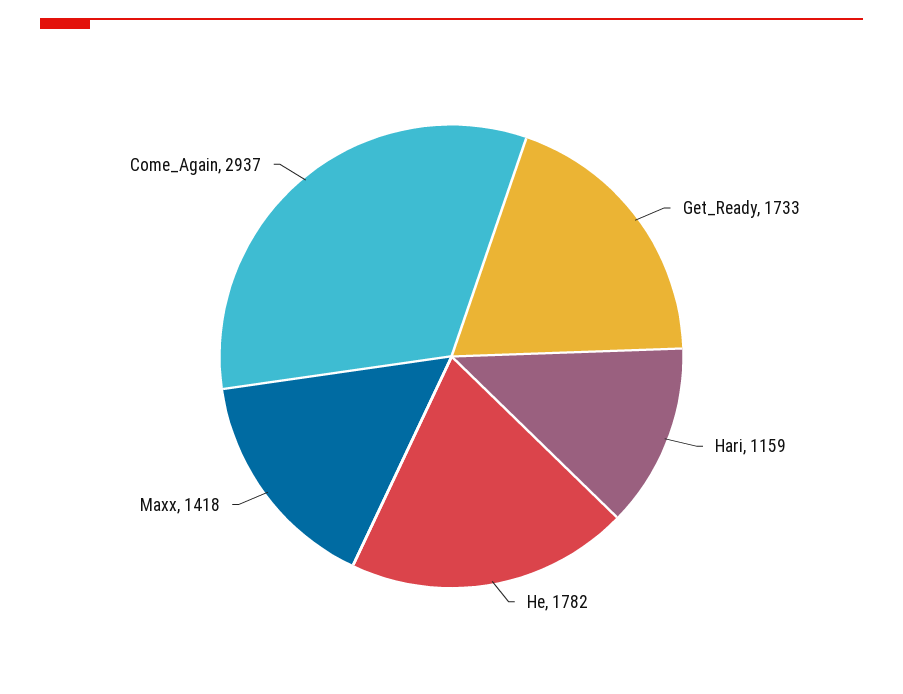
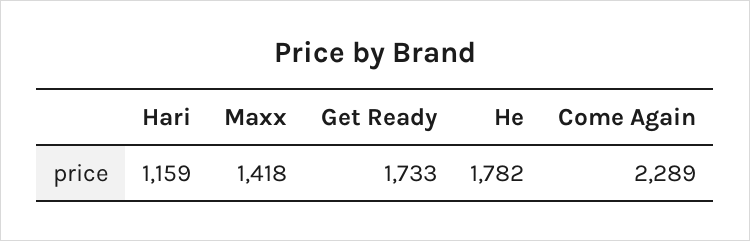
Come_Again: 2937 -> 2289

